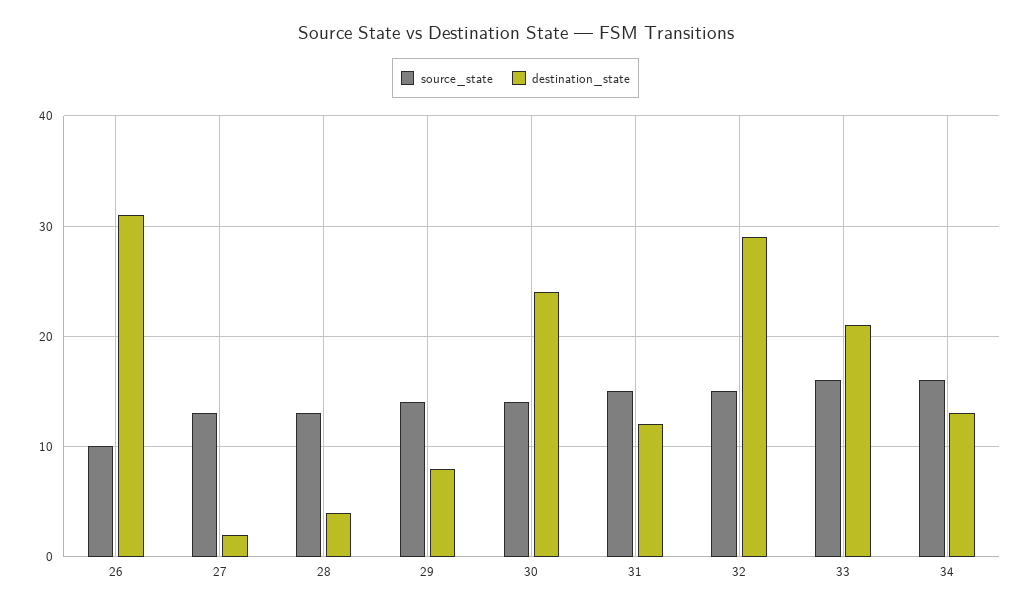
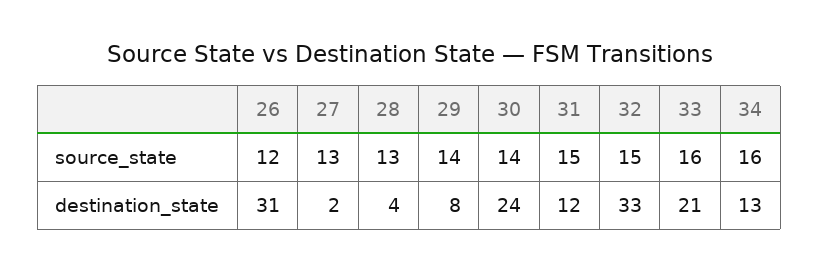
source_state, 26: 10 -> 12
destination_state, 32: 29 -> 33

